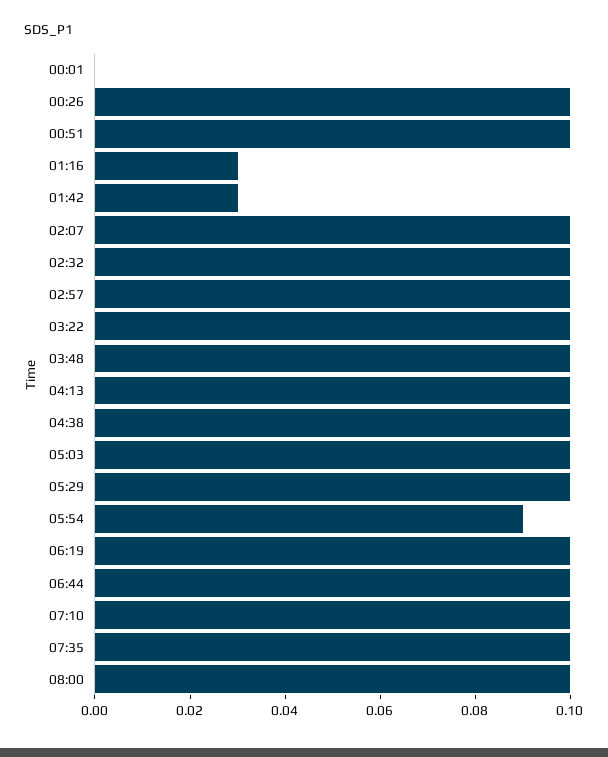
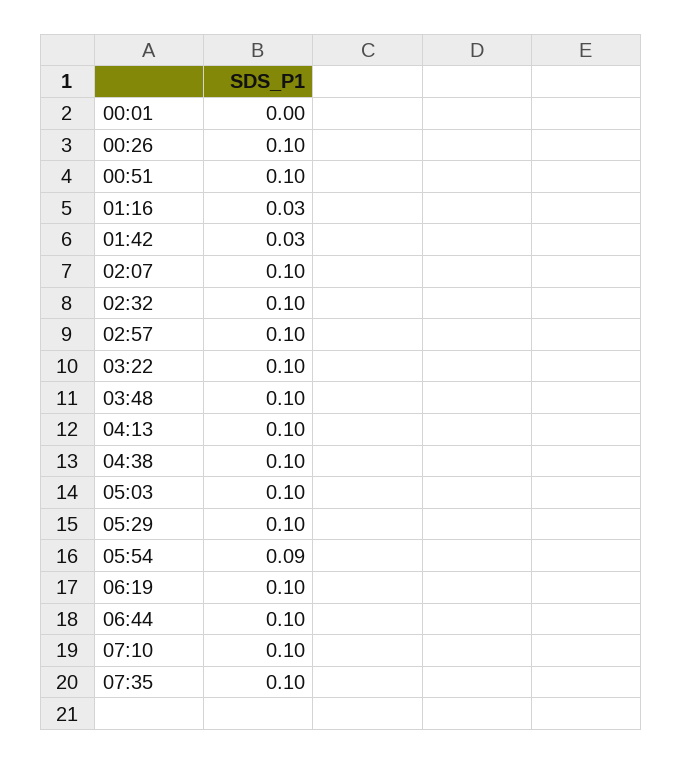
08:00: 0.1 -> none

